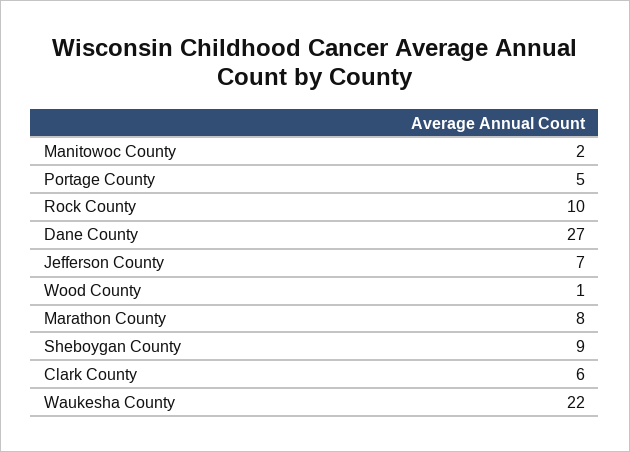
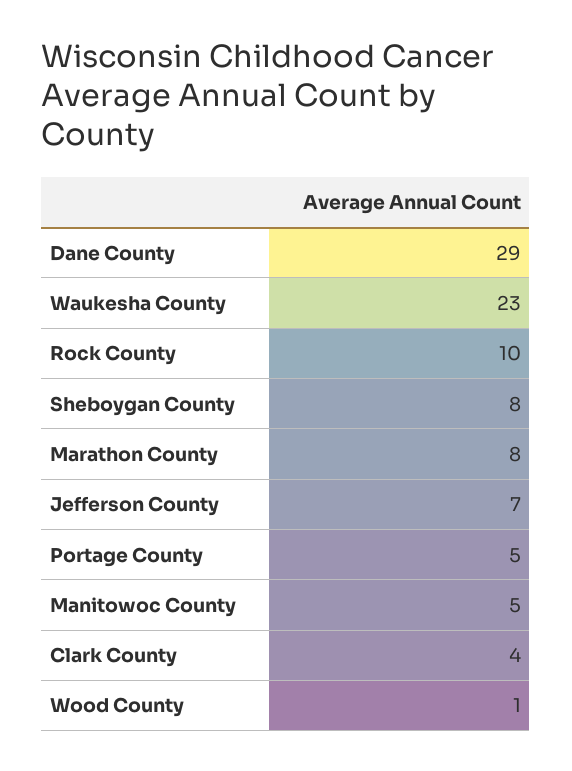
Manitowoc County: 2 -> 5
Dane County: 27 -> 29
Sheboygan County: 9 -> 8
Clark County: 6 -> 4
Waukesha County: 22 -> 23

